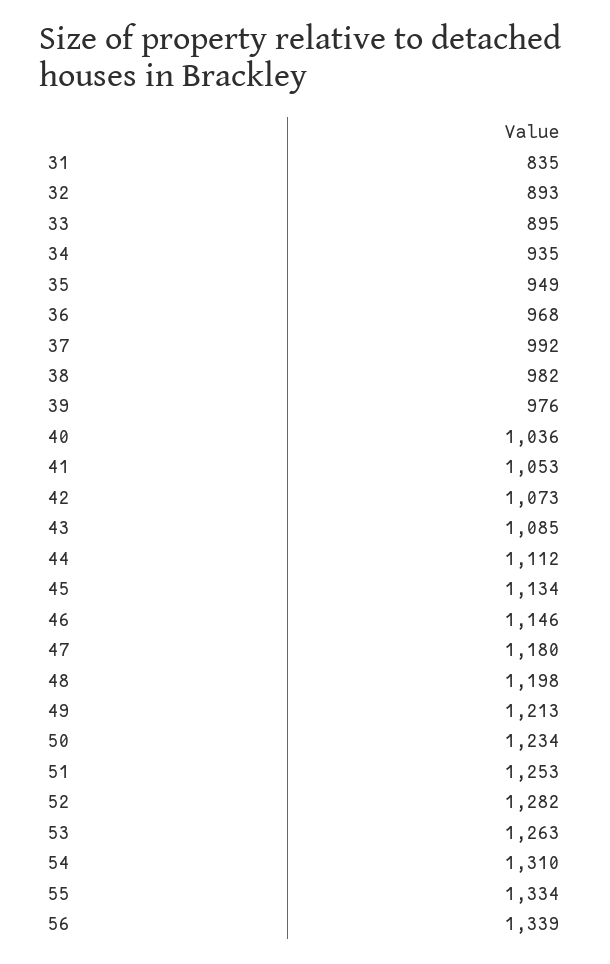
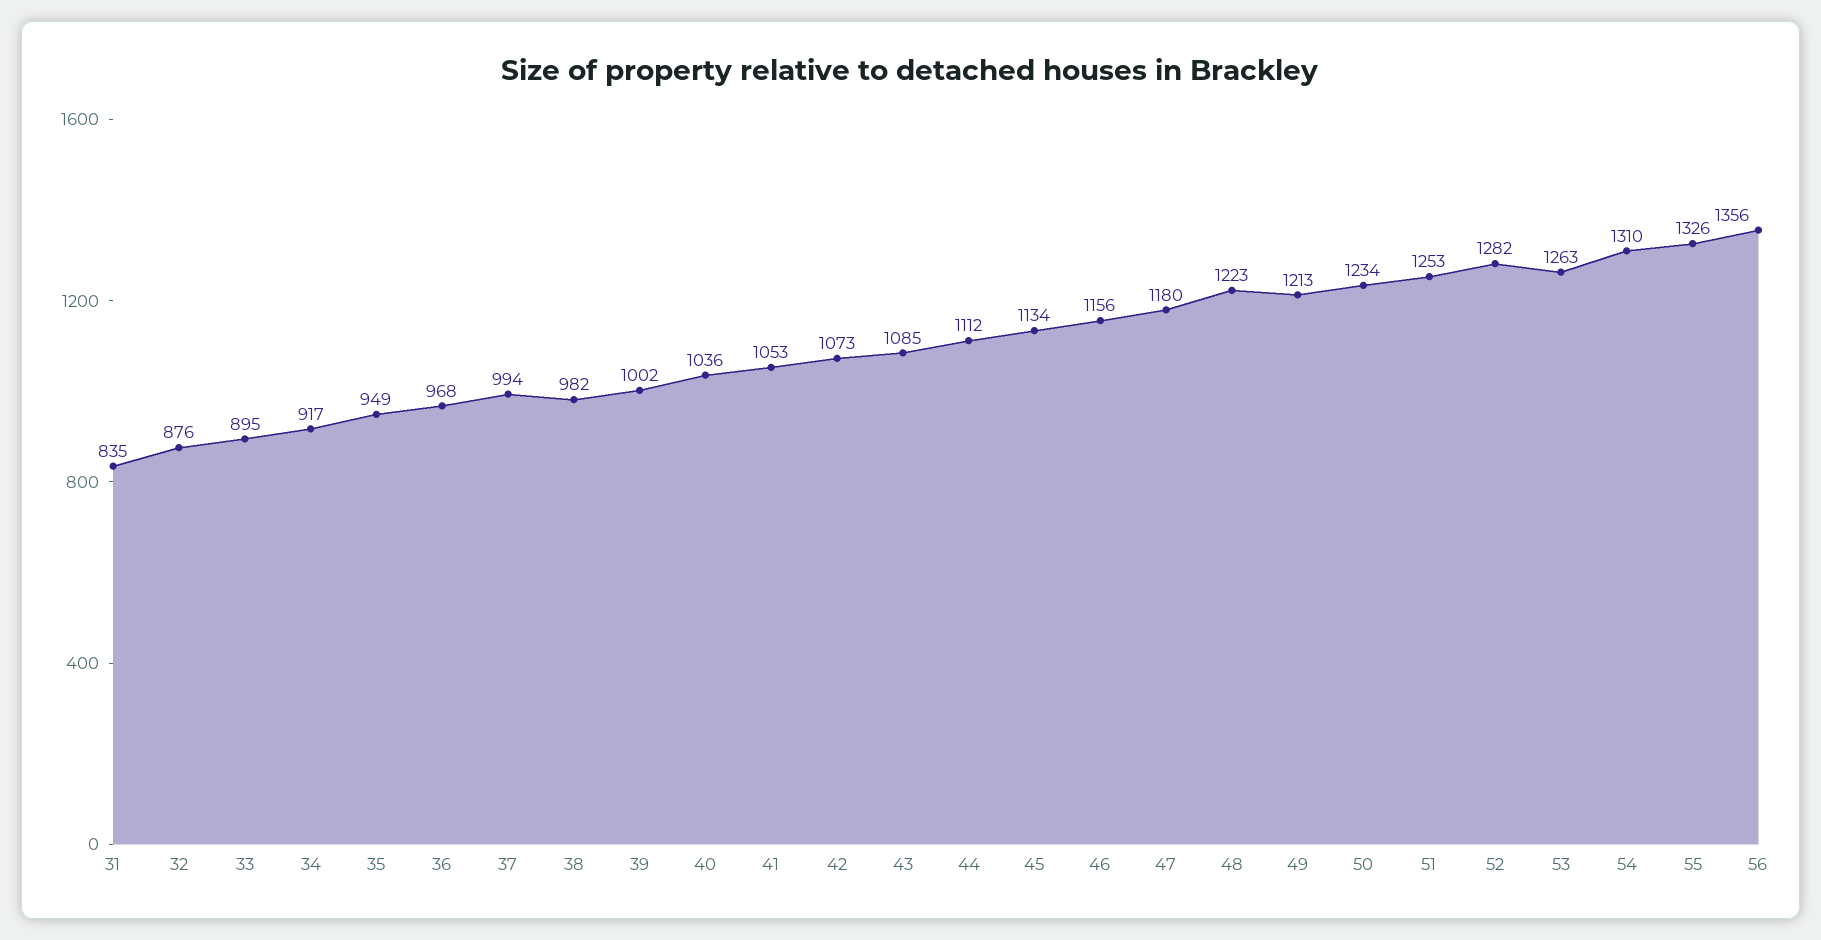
32: 893 -> 876
34: 935 -> 917
37: 992 -> 994
39: 976 -> 1002
46: 1146 -> 1156
48: 1198 -> 1223
55: 1334 -> 1326
56: 1339 -> 1356

